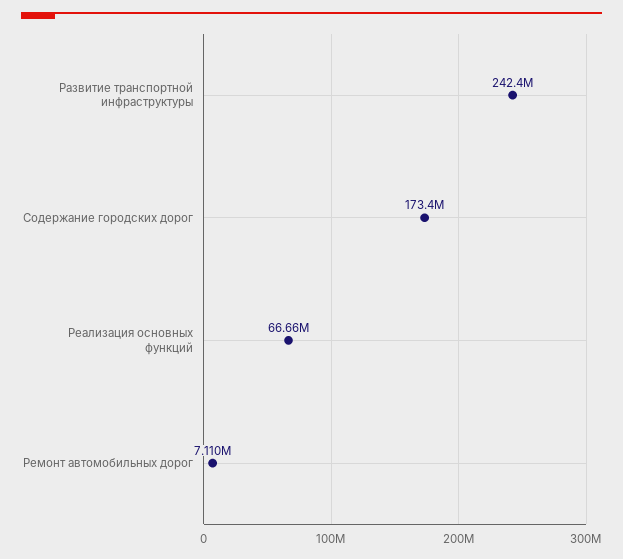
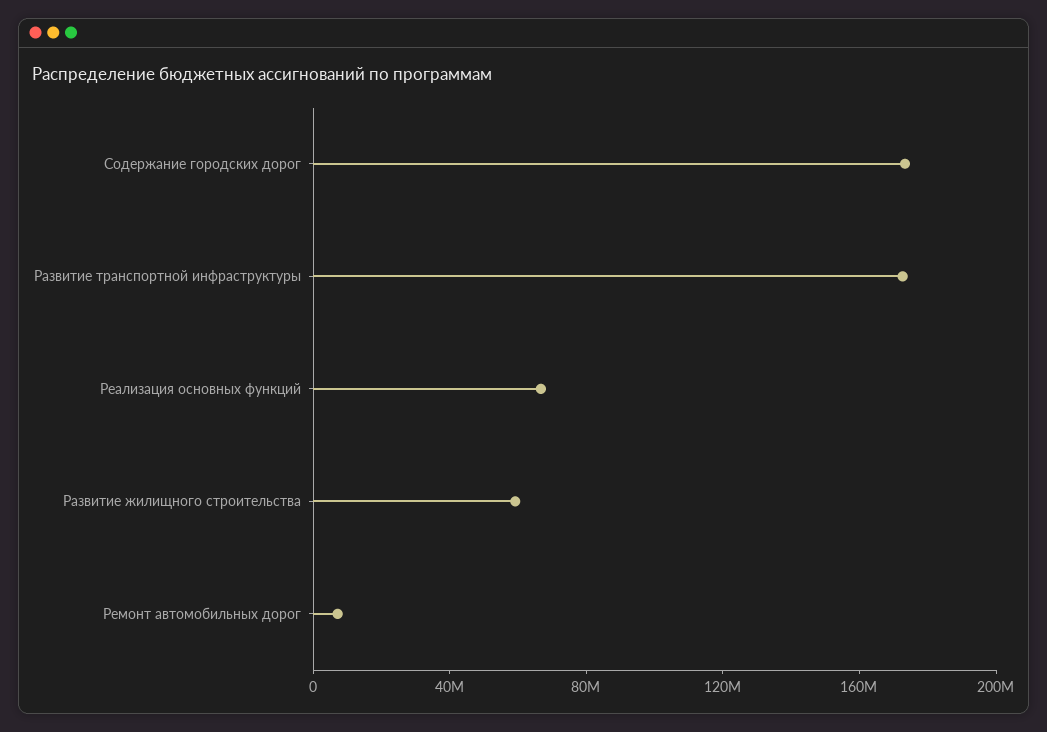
Развитие транспортной инфраструктуры: 242400000 -> 170000000
Развитие жилищного строительства: none -> 60000000

